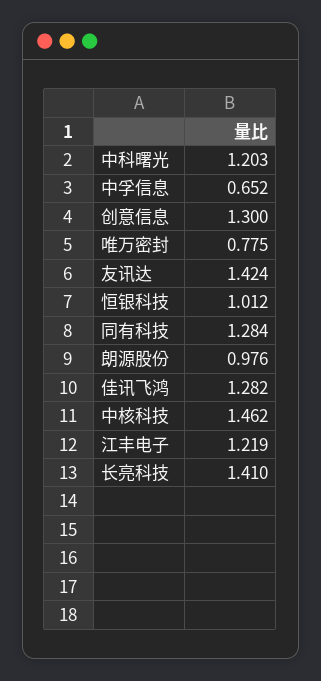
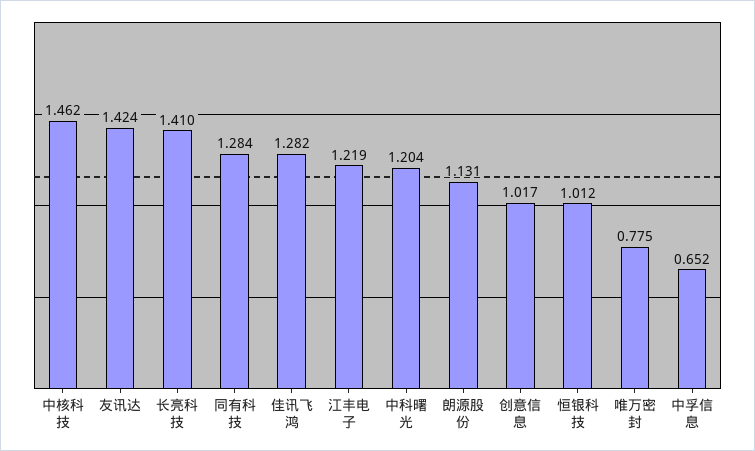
中科曙光: 1.203 -> 1.204
创意信息: 1.3 -> 1.017
朗源股份: 0.976 -> 1.131

